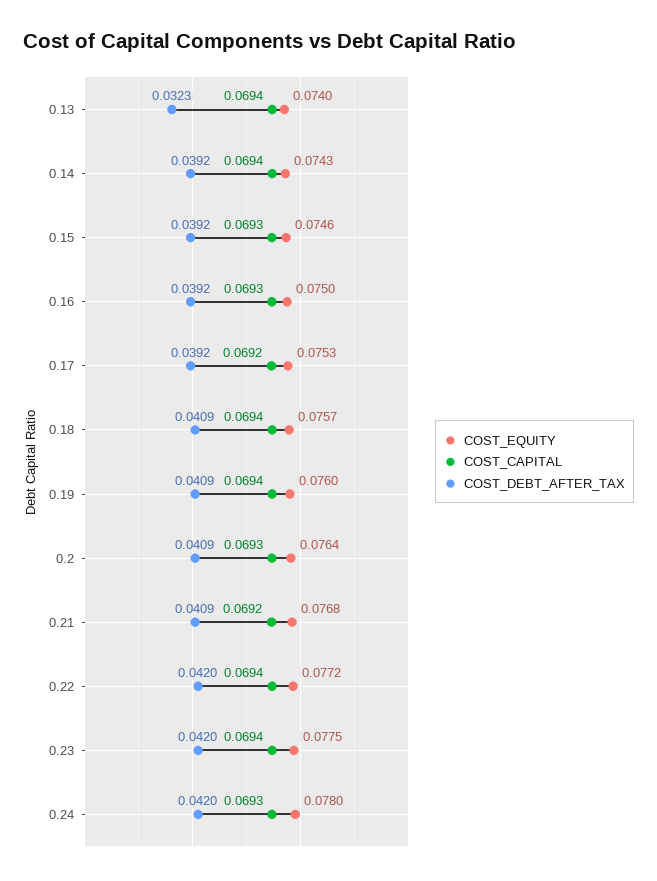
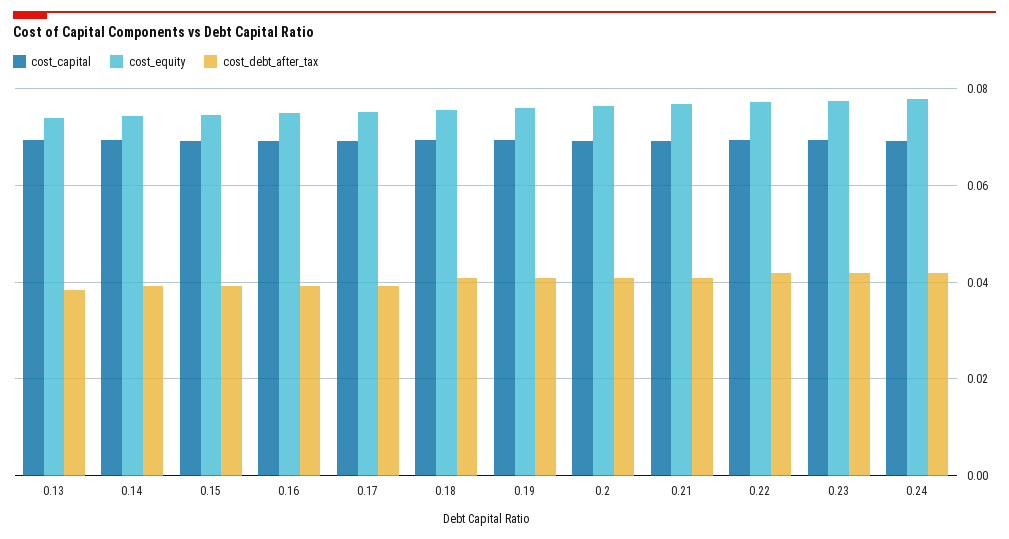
COST_DEBT_AFTER_TAX, 0.13: 0.0323 -> 0.038

